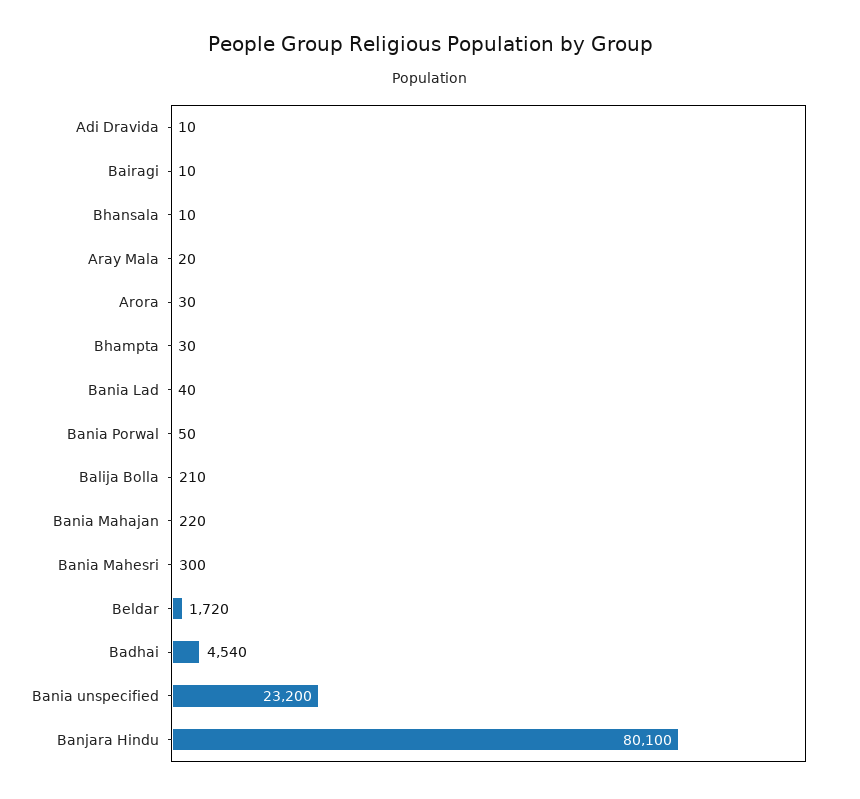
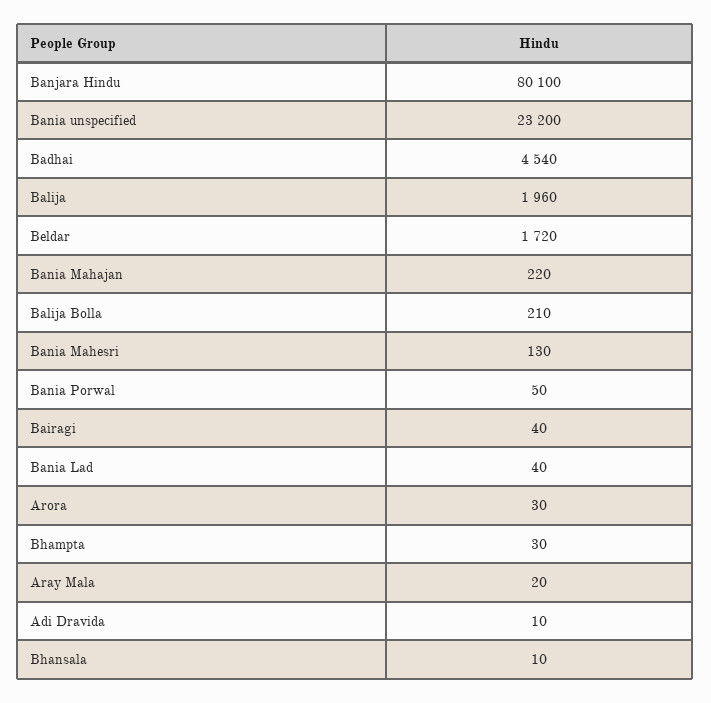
Bairagi: 10 -> 40
Bania Mahesri: 300 -> 130
Balija: none -> 1960

